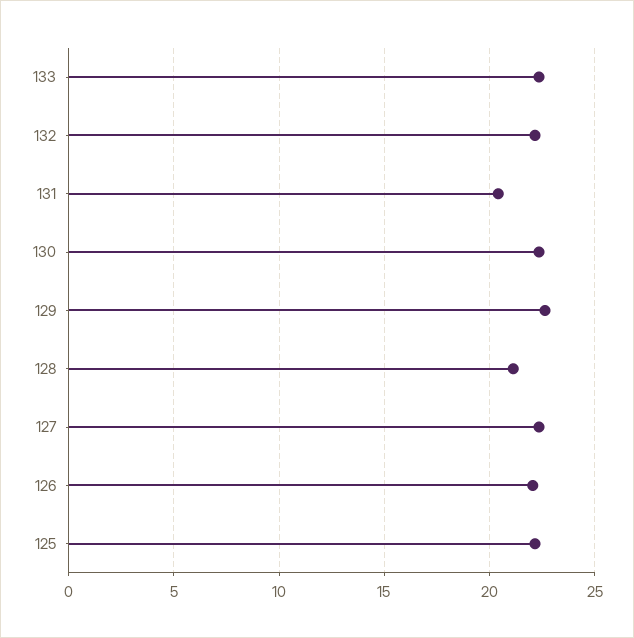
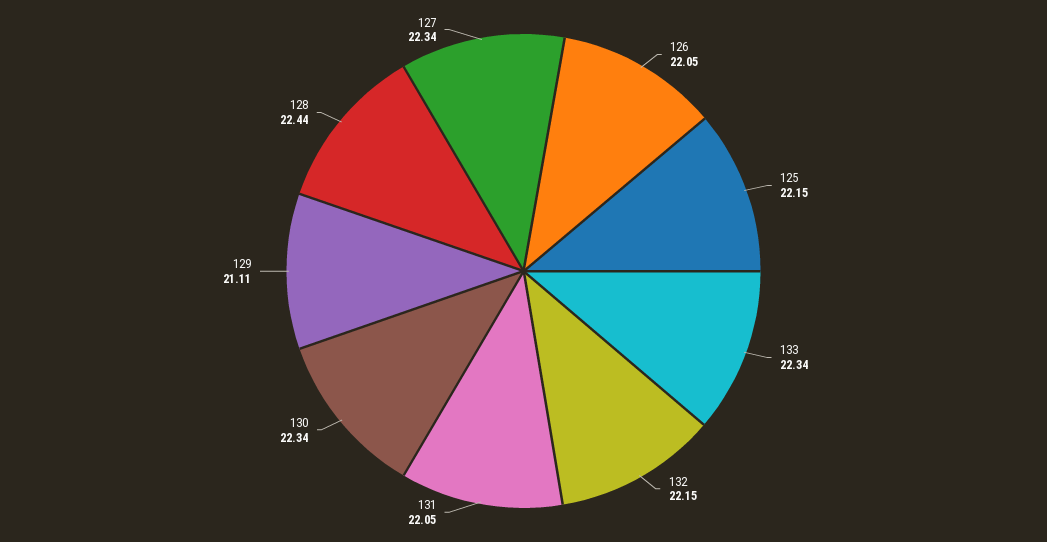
131: 20.5 -> 22.05
129: 22.5 -> 21.11
128: 21 -> 22.44

